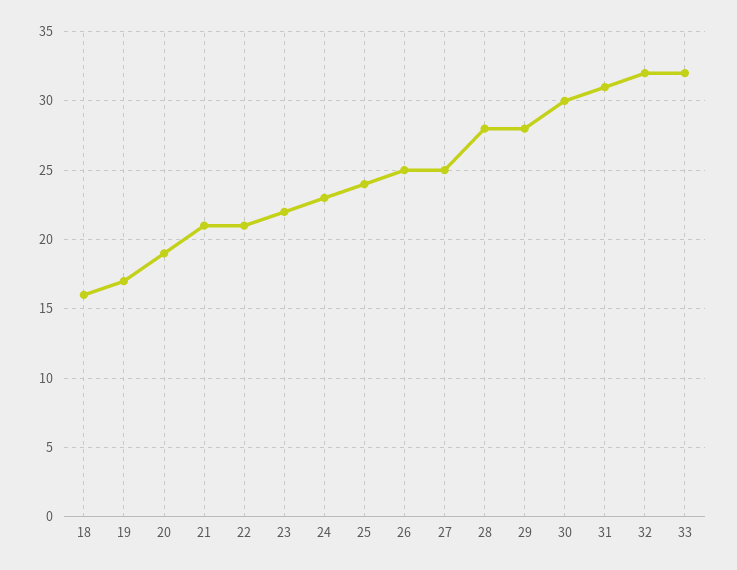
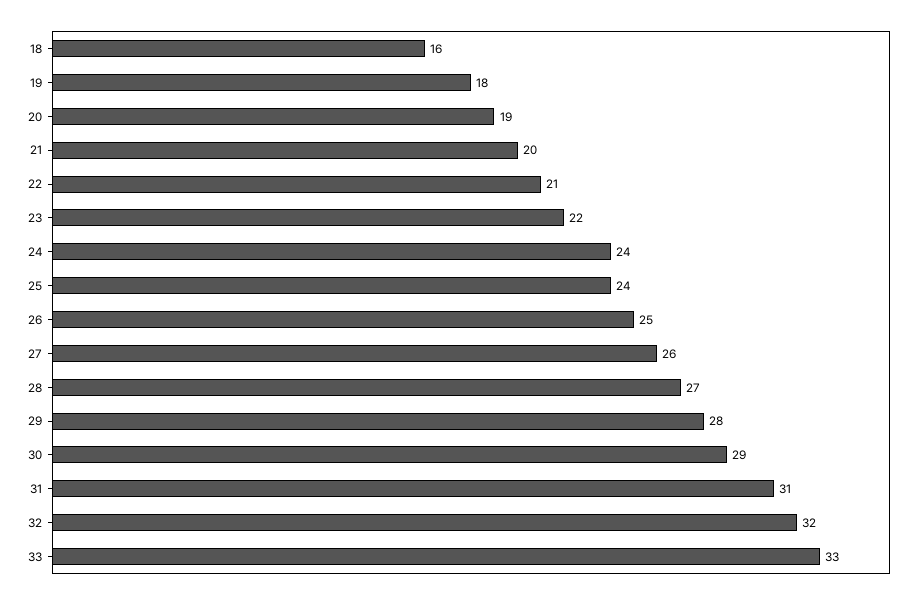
19: 17 -> 18
21: 21 -> 20
24: 23 -> 24
27: 25 -> 26
28: 28 -> 27
30: 30 -> 29
33: 32 -> 33

